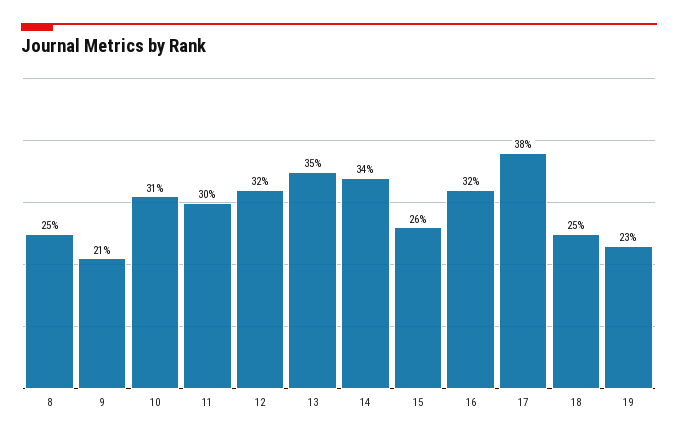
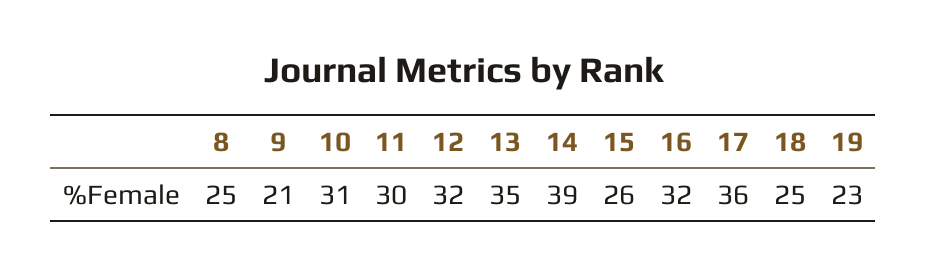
14: 34 -> 39
17: 38 -> 36

